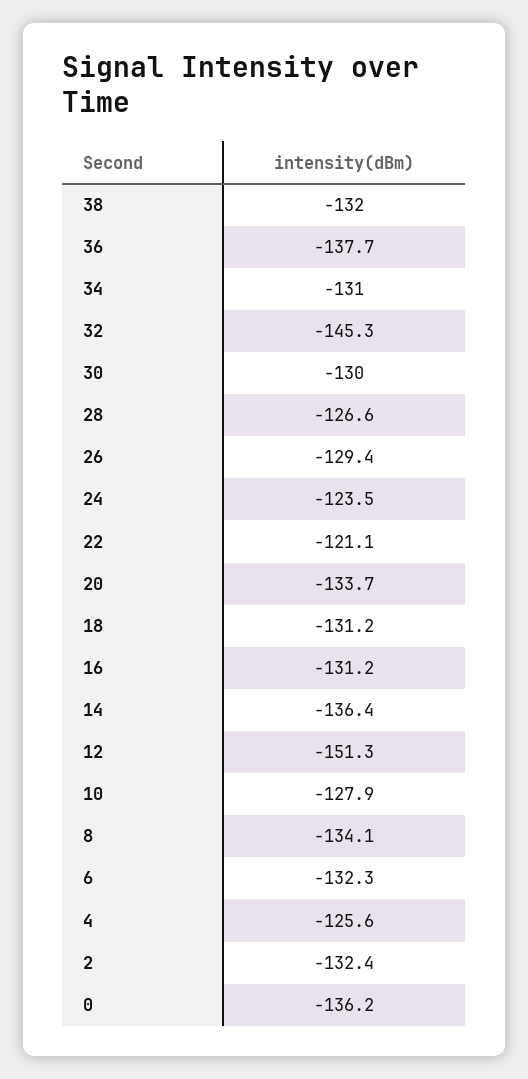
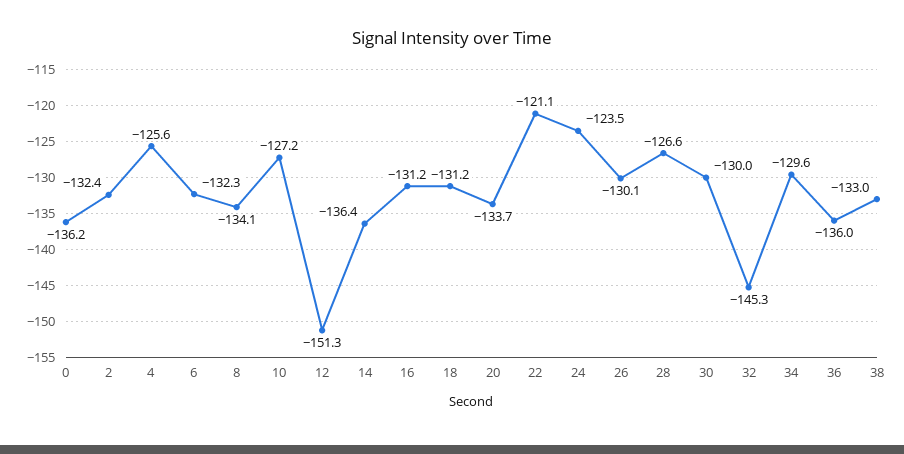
38: -132 -> -133
36: -137.7 -> -136
34: -131 -> -129.6
26: -129.4 -> -130.1
10: -127.9 -> -127.2

